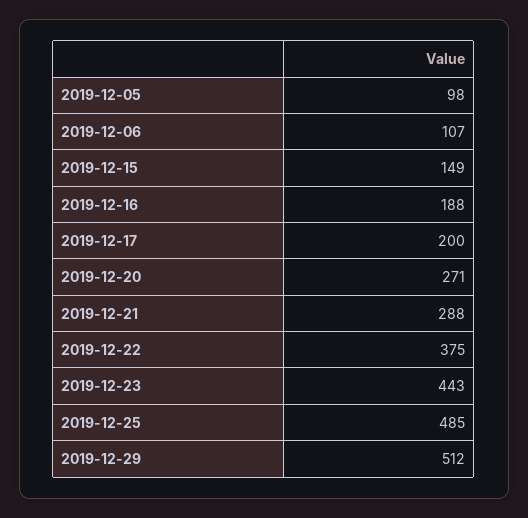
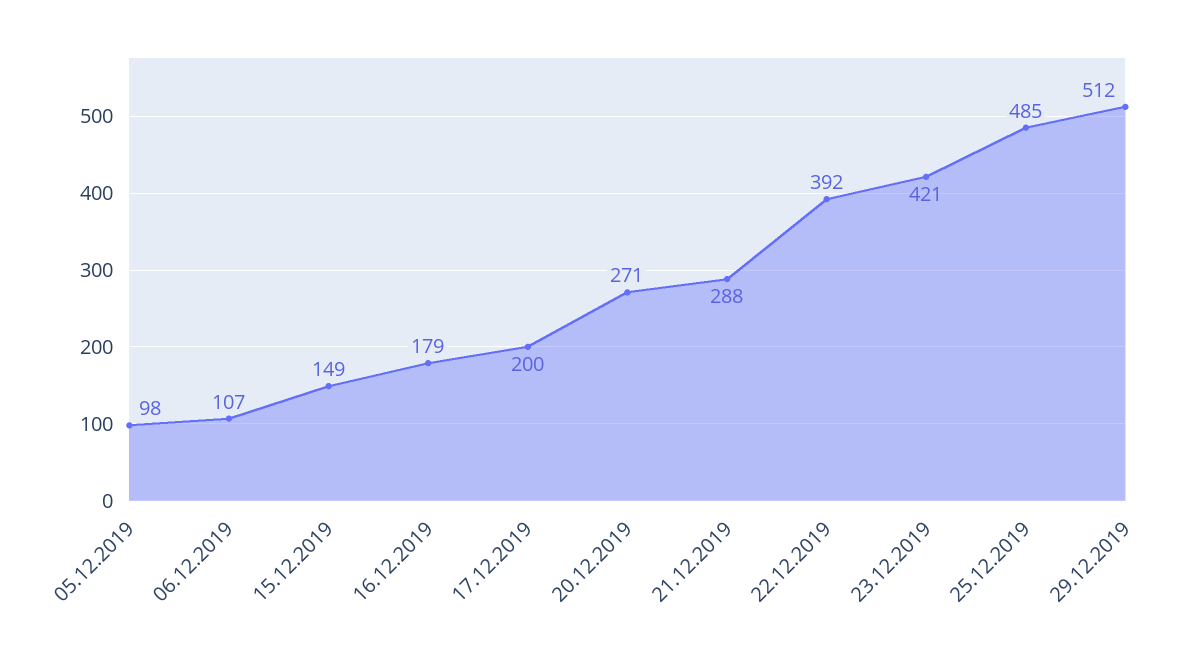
2019-12-16: 188 -> 179
2019-12-22: 375 -> 392
2019-12-23: 443 -> 421

